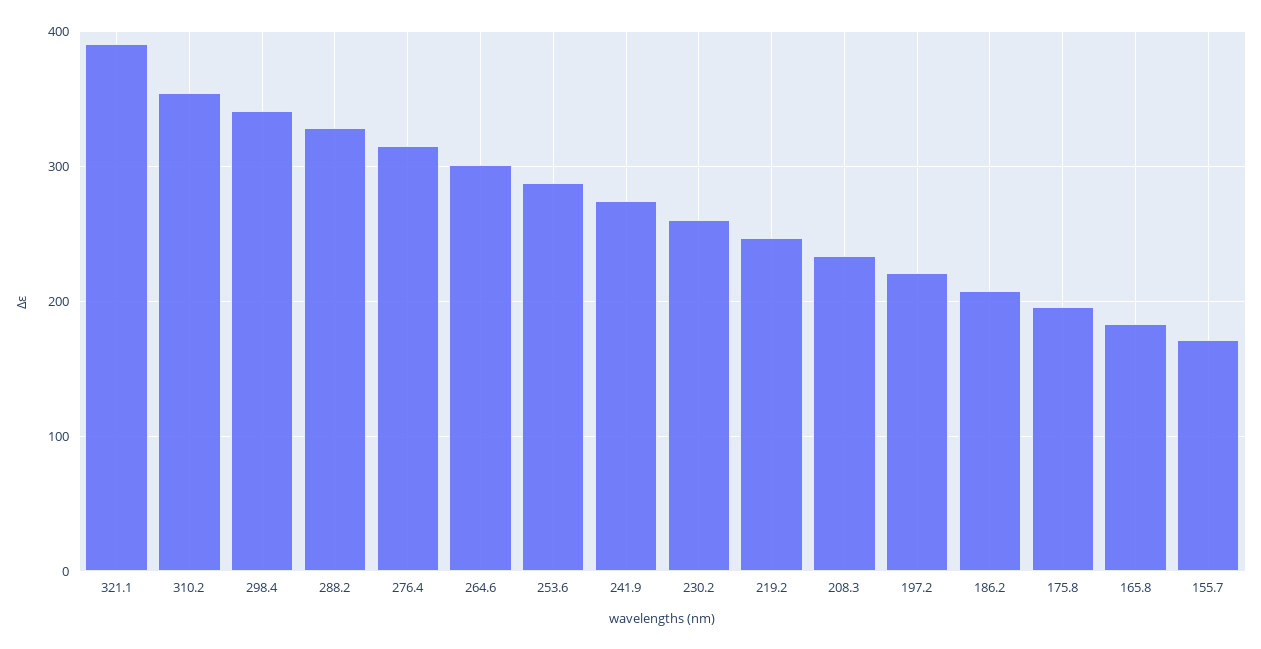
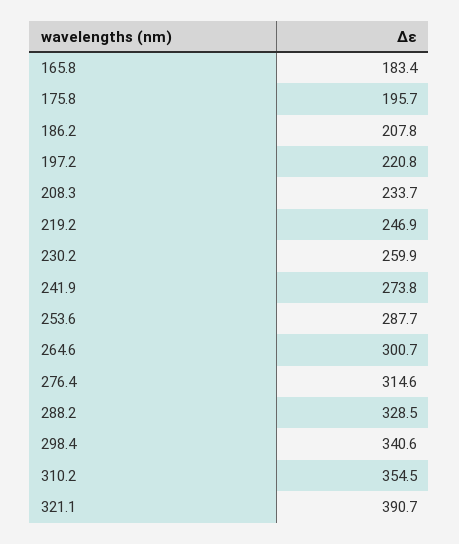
155.7: 170 -> none

